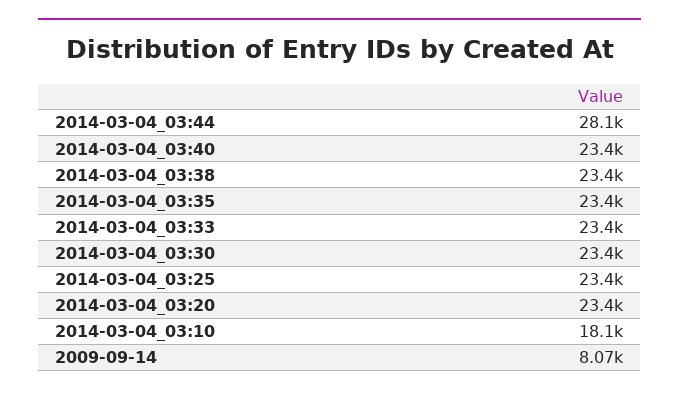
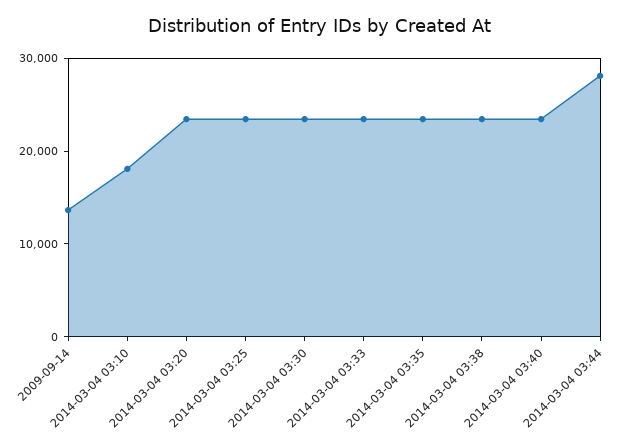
2009-09-14: 8070 -> 14000

